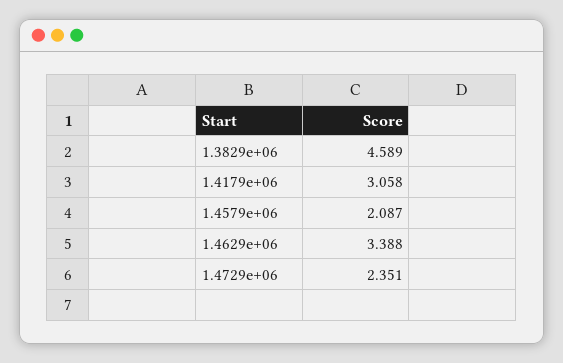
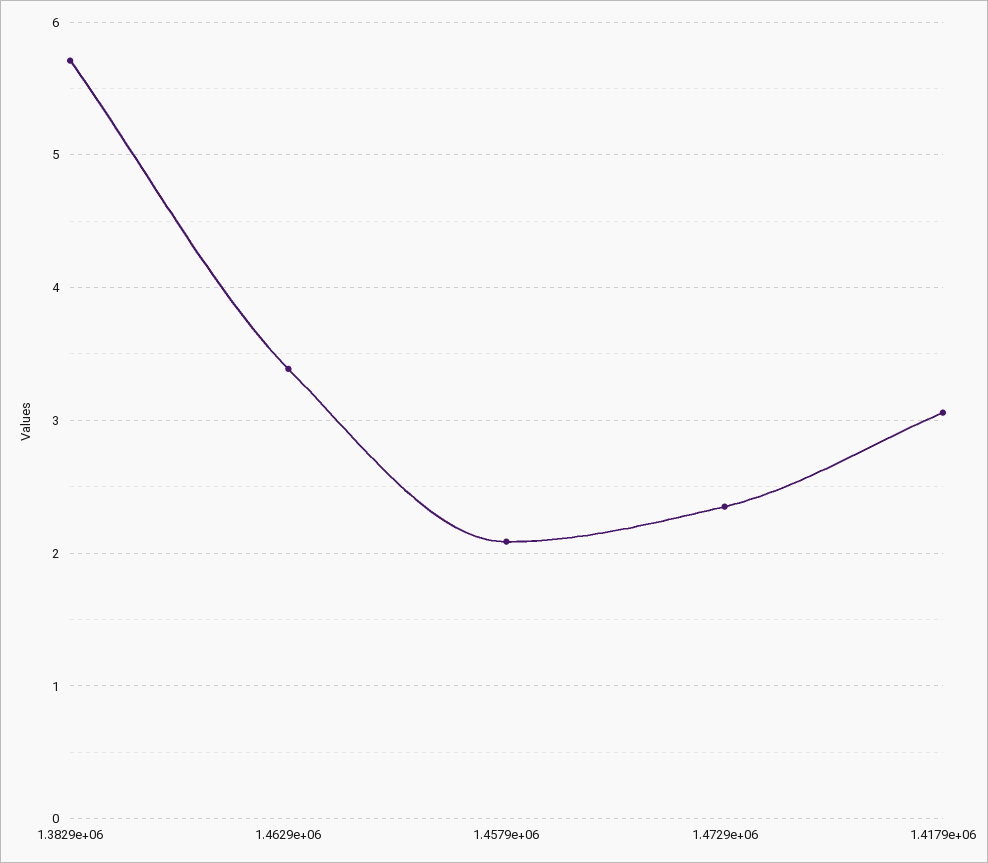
1.3829e+06: 4.589 -> 5.7

